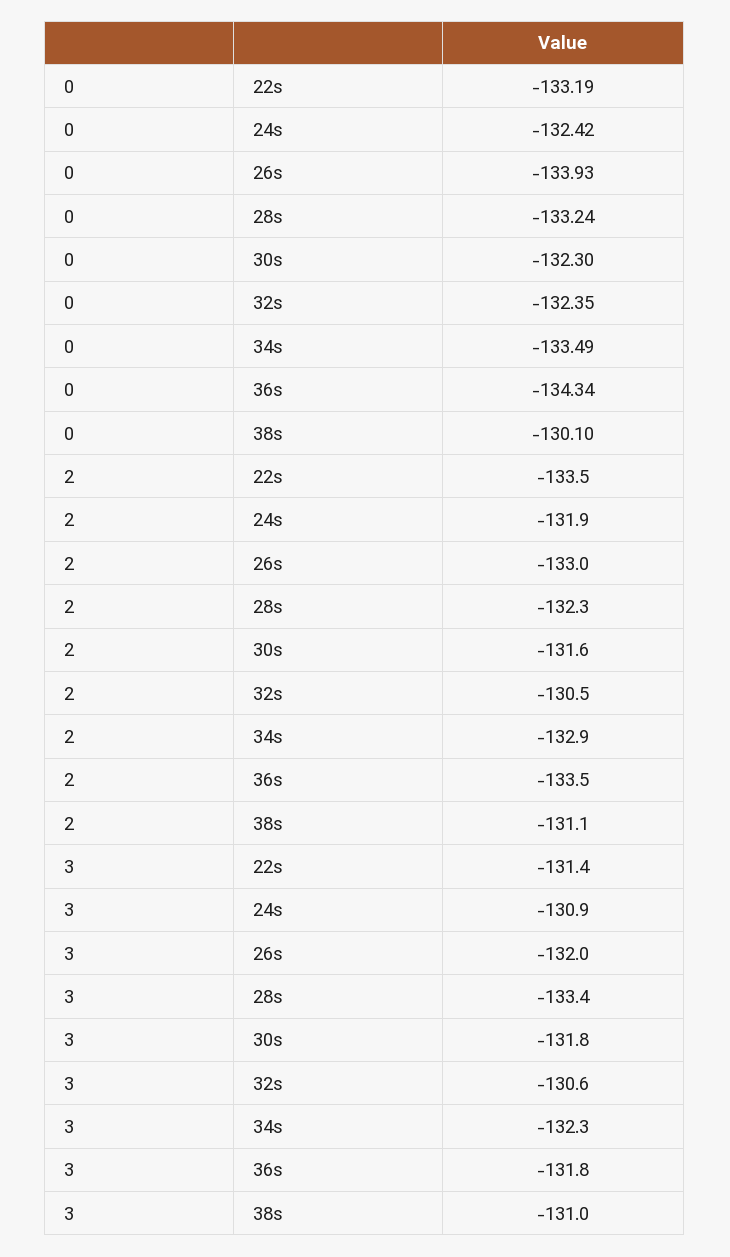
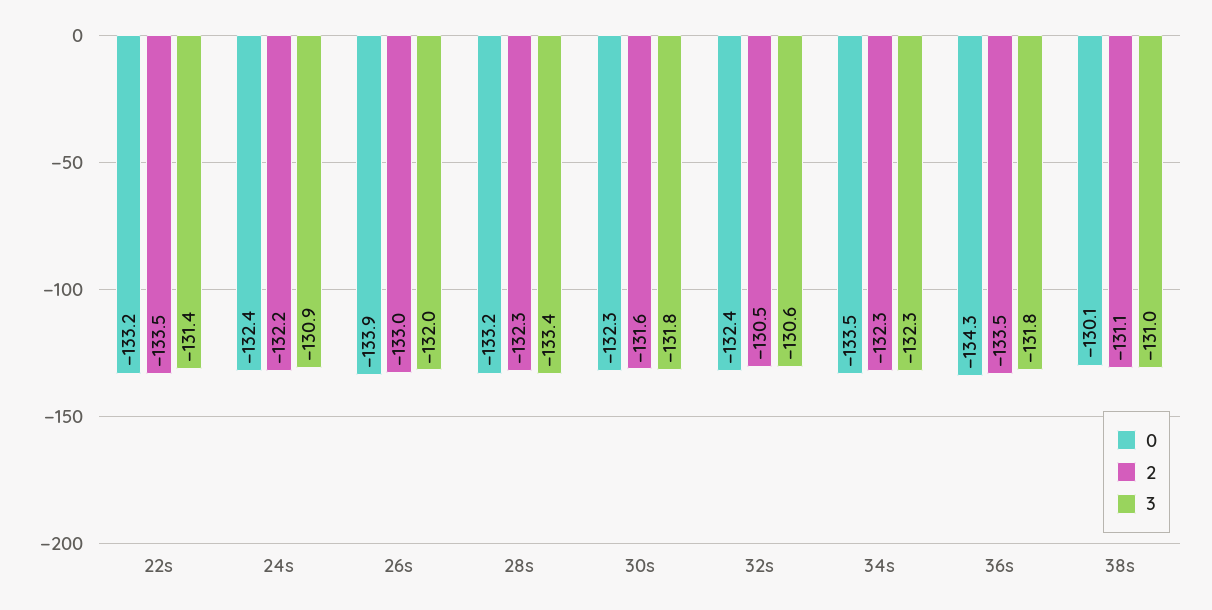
2, 24s: -131.9 -> -132.2
2, 34s: -132.9 -> -132.3

